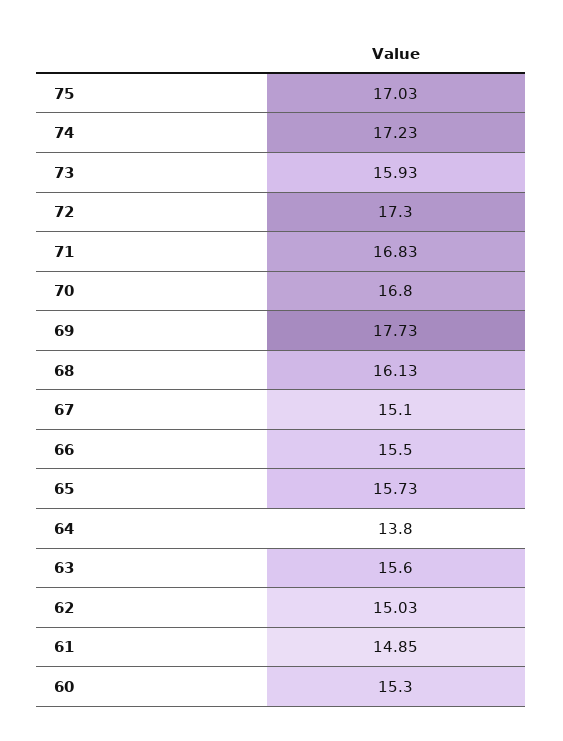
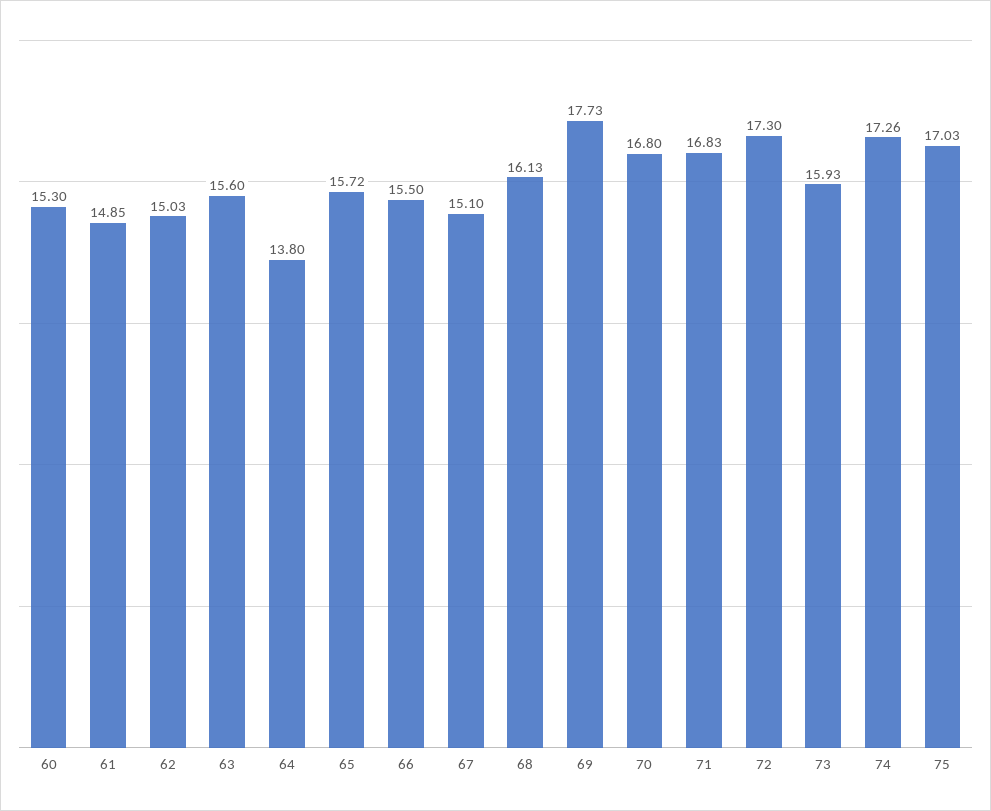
74: 17.23 -> 17.26
65: 15.73 -> 15.72

